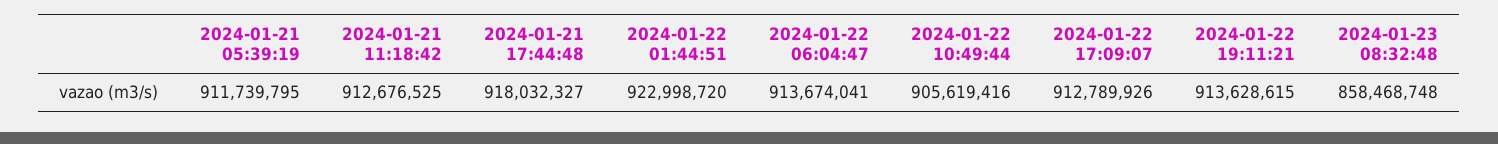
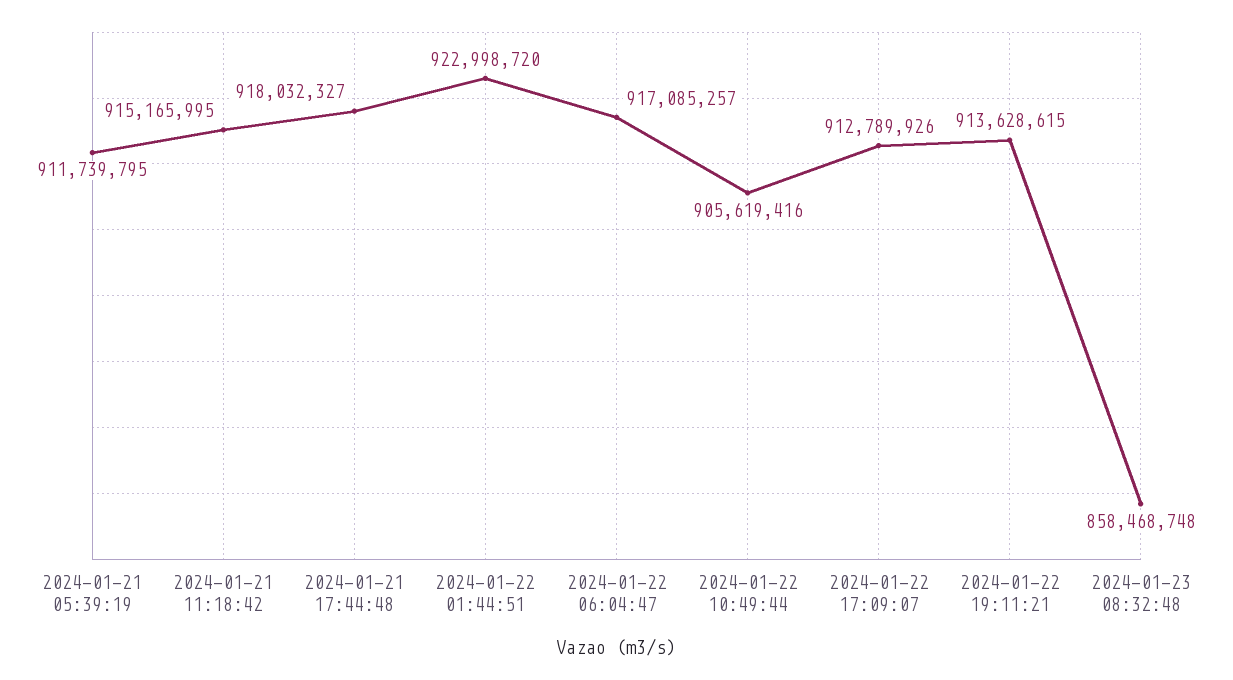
2024-01-21 11:18:42: 912676525 -> 915165995
2024-01-22 06:04:47: 913674041 -> 917085257

